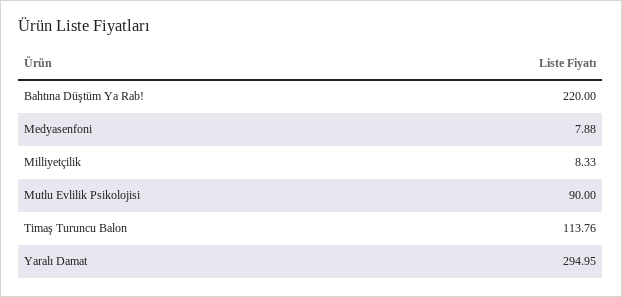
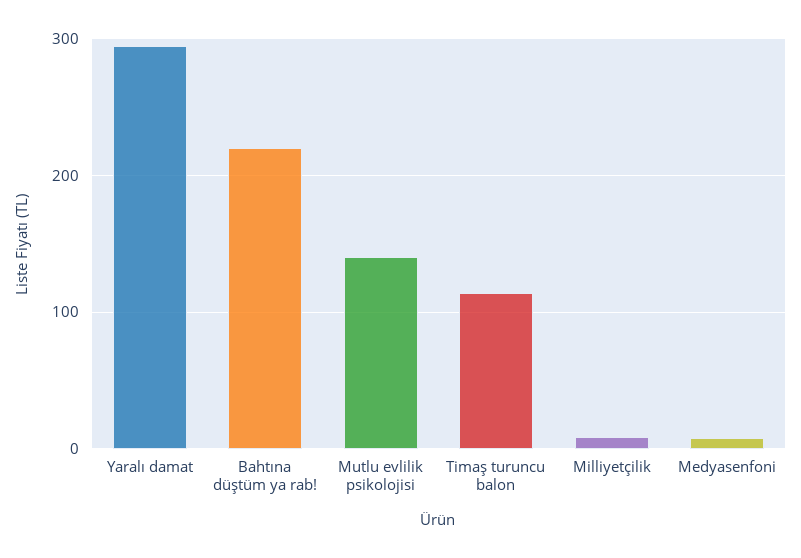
Mutlu Evlilik Psikolojisi: 90 -> 140

